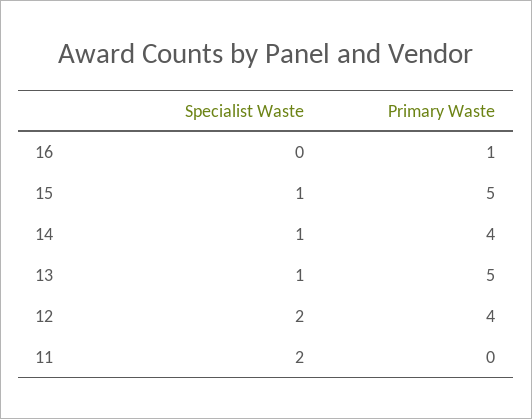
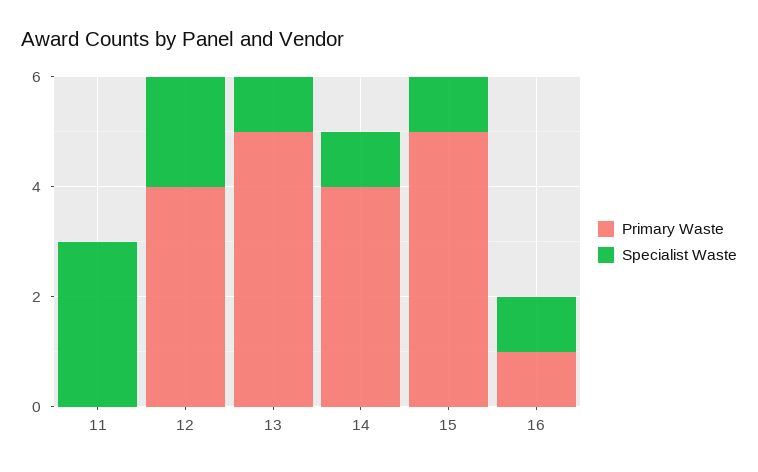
Specialist Waste, 16: 0 -> 1
Specialist Waste, 11: 2 -> 3

